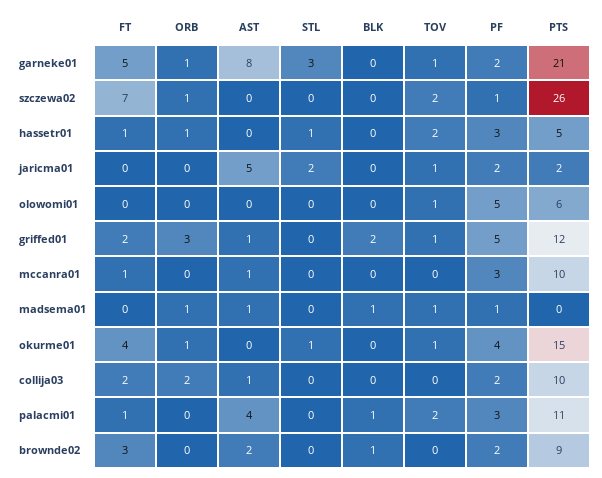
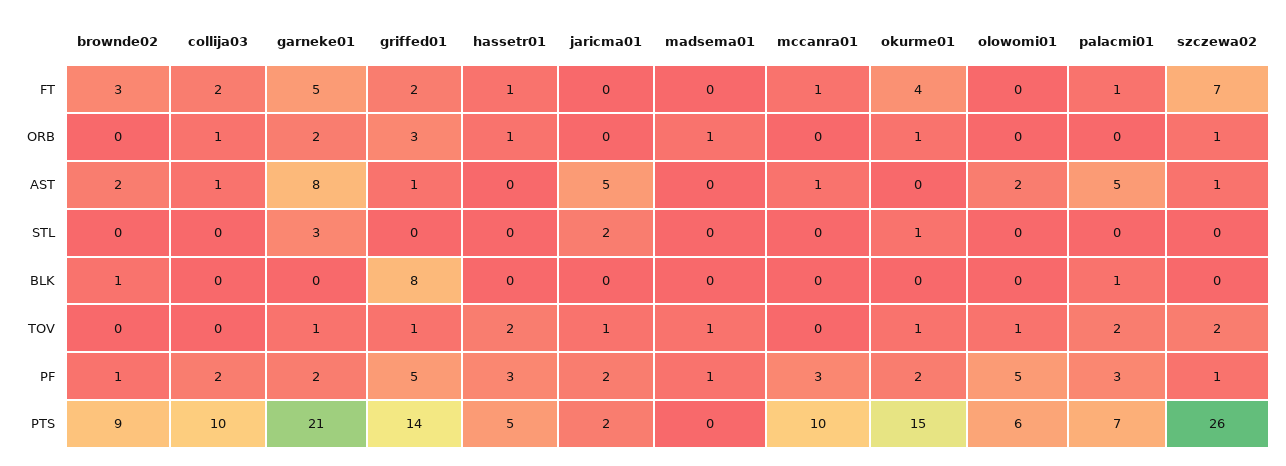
ORB, garneke01: 1 -> 2
AST, szczewa02: 0 -> 1
STL, hassetr01: 1 -> 0
AST, olowomi01: 0 -> 2
BLK, griffed01: 2 -> 8
PTS, griffed01: 12 -> 14
AST, madsema01: 1 -> 0
BLK, madsema01: 1 -> 0
PF, okurme01: 4 -> 2
ORB, collija03: 2 -> 1
AST, palacmi01: 4 -> 5
PTS, palacmi01: 11 -> 7
PF, brownde02: 2 -> 1

